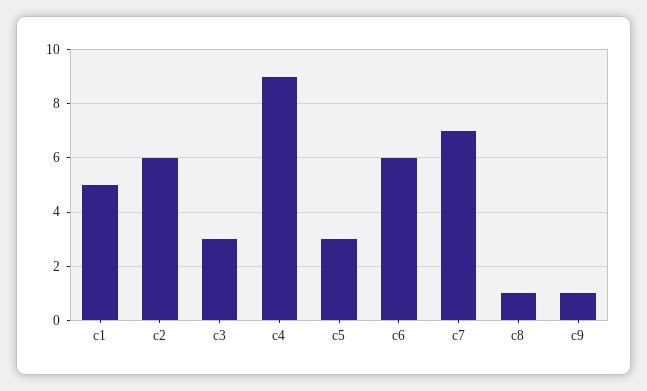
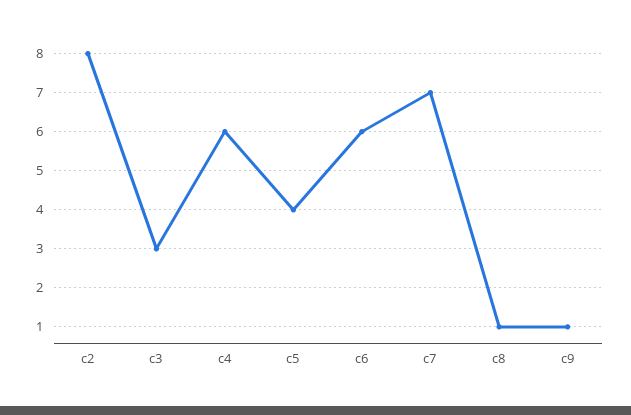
c1: 5 -> none
c2: 6 -> 8
c4: 9 -> 6
c5: 3 -> 4

